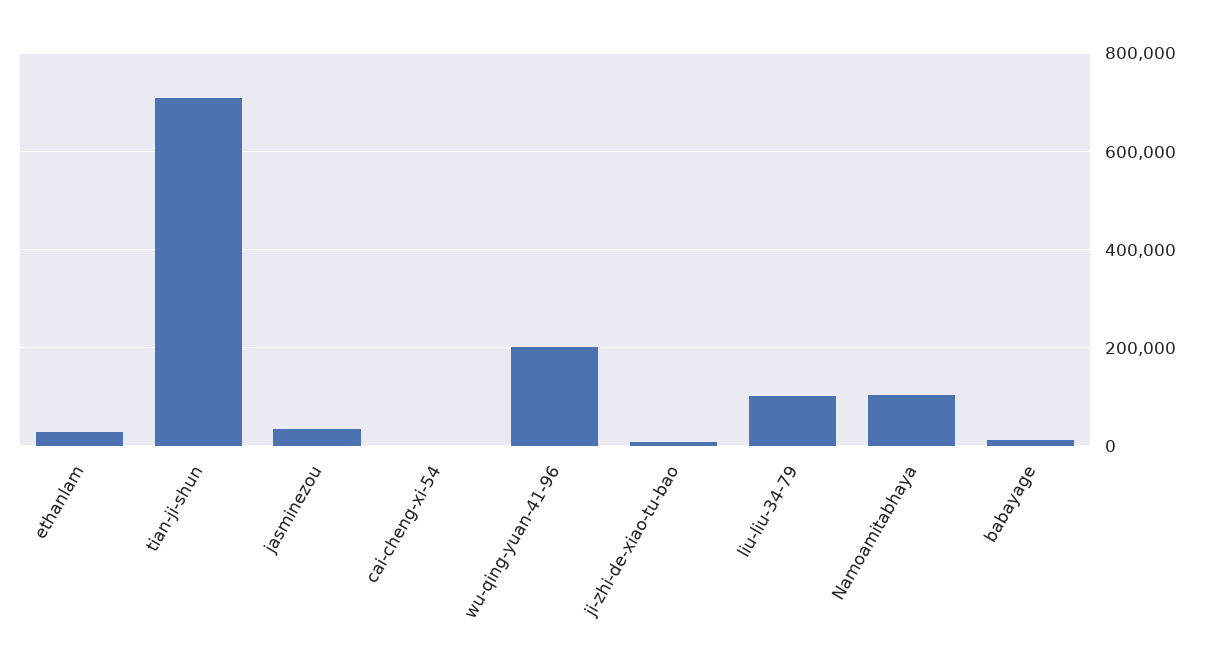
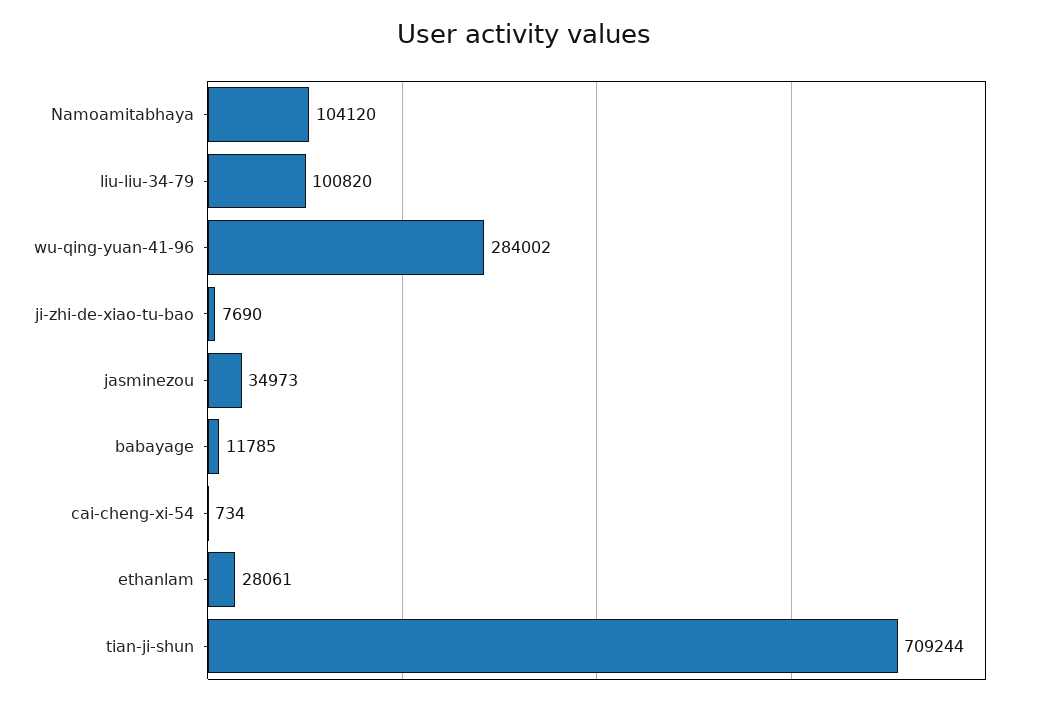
wu-qing-yuan-41-96: 200000 -> 284002

